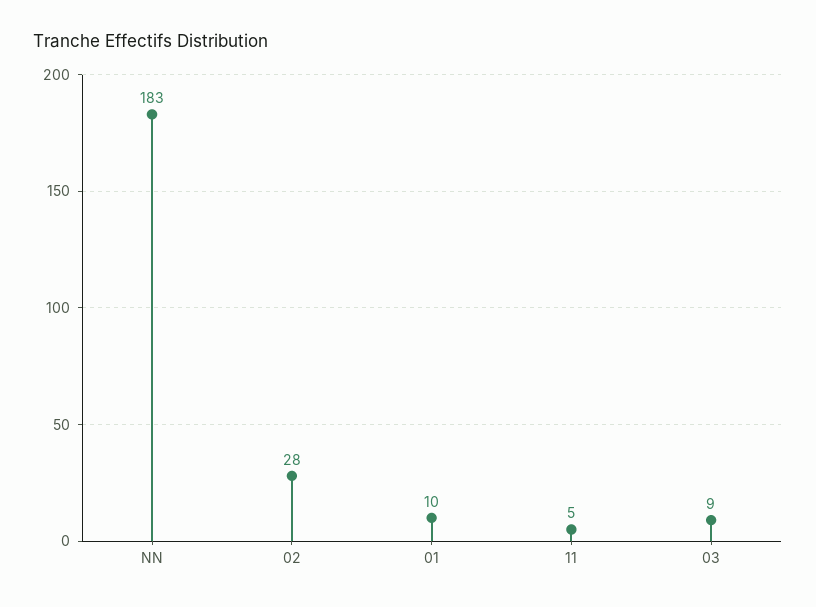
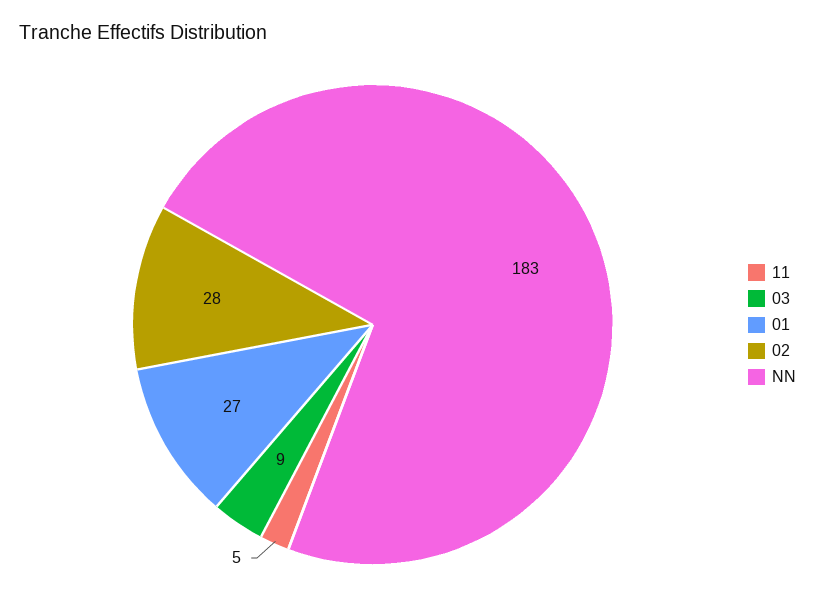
01: 10 -> 27

